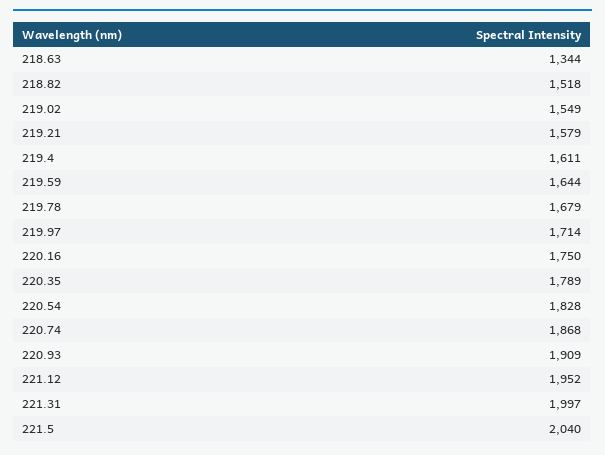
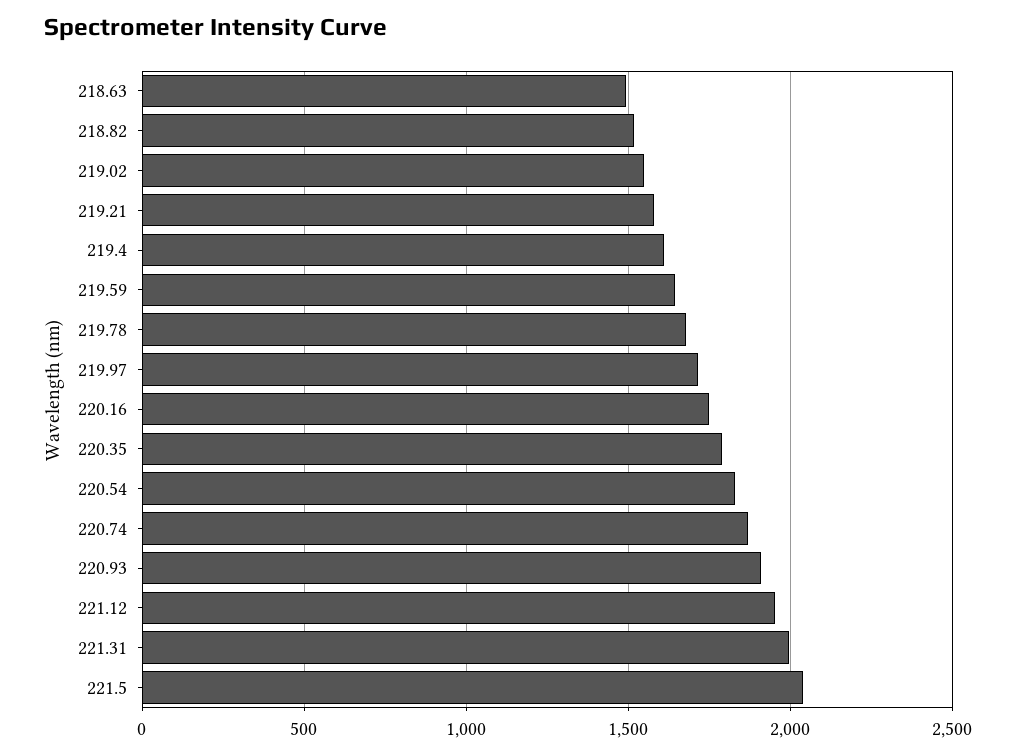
218.63: 1344 -> 1500

